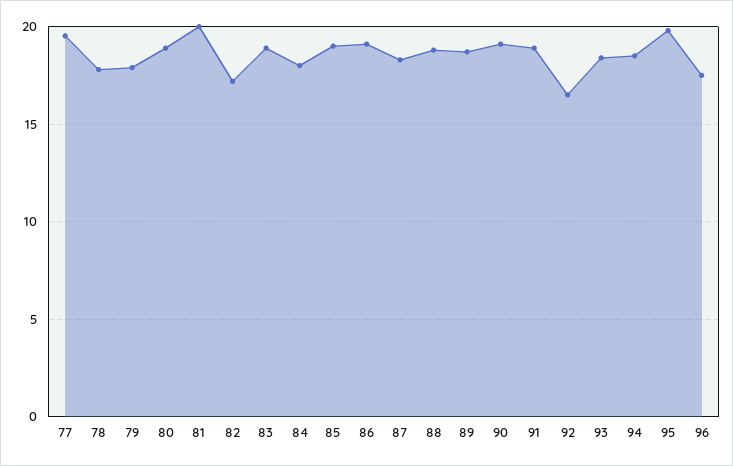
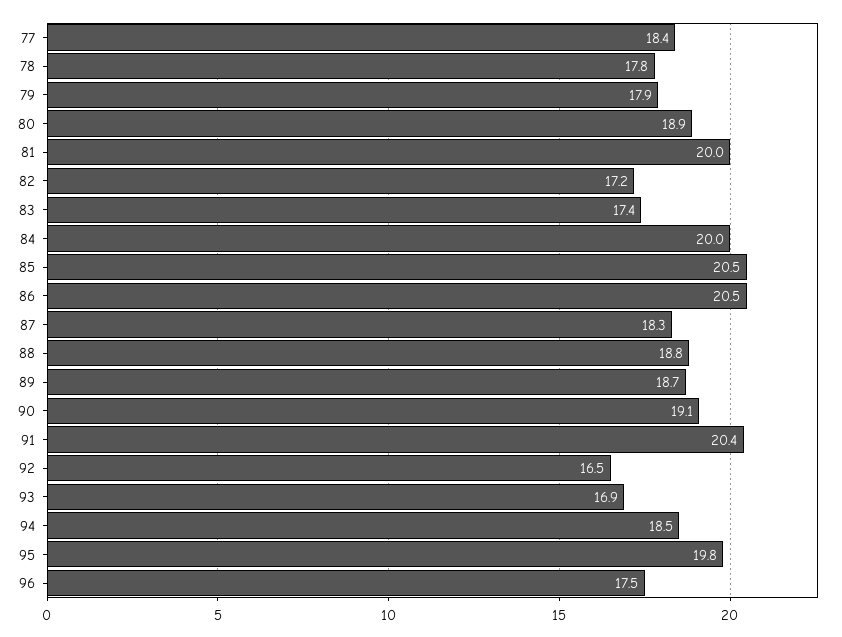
77: 19.5 -> 18.4
83: 19 -> 17.4
84: 18 -> 20
85: 19 -> 20.5
86: 19 -> 20.5
91: 19 -> 20.4
93: 18.5 -> 16.9

